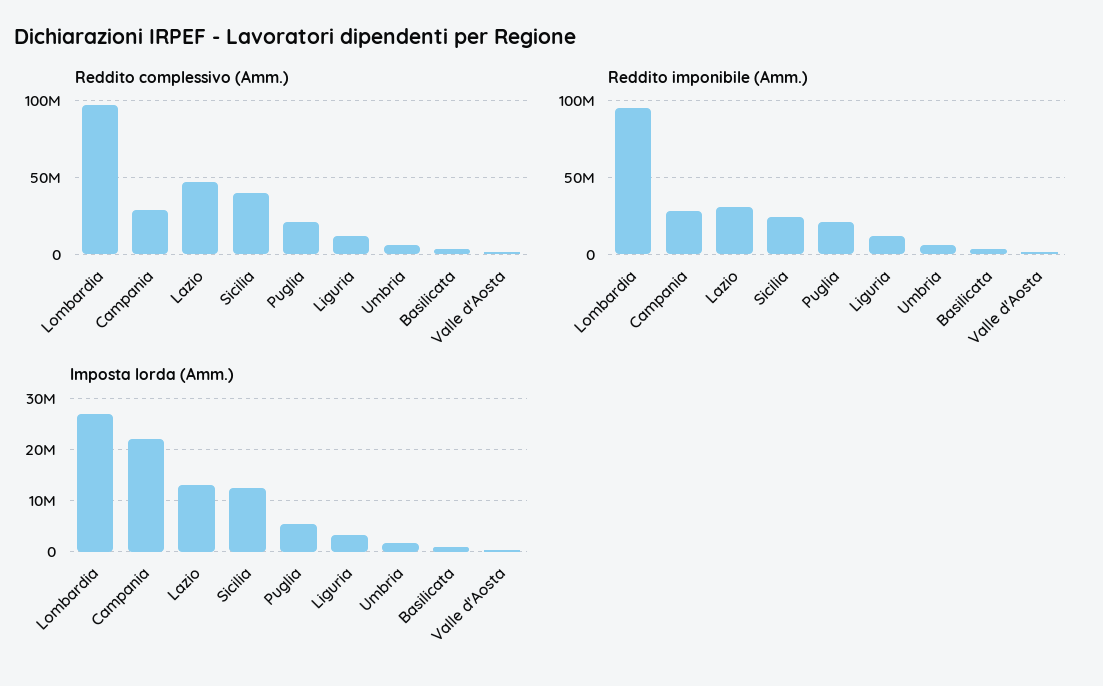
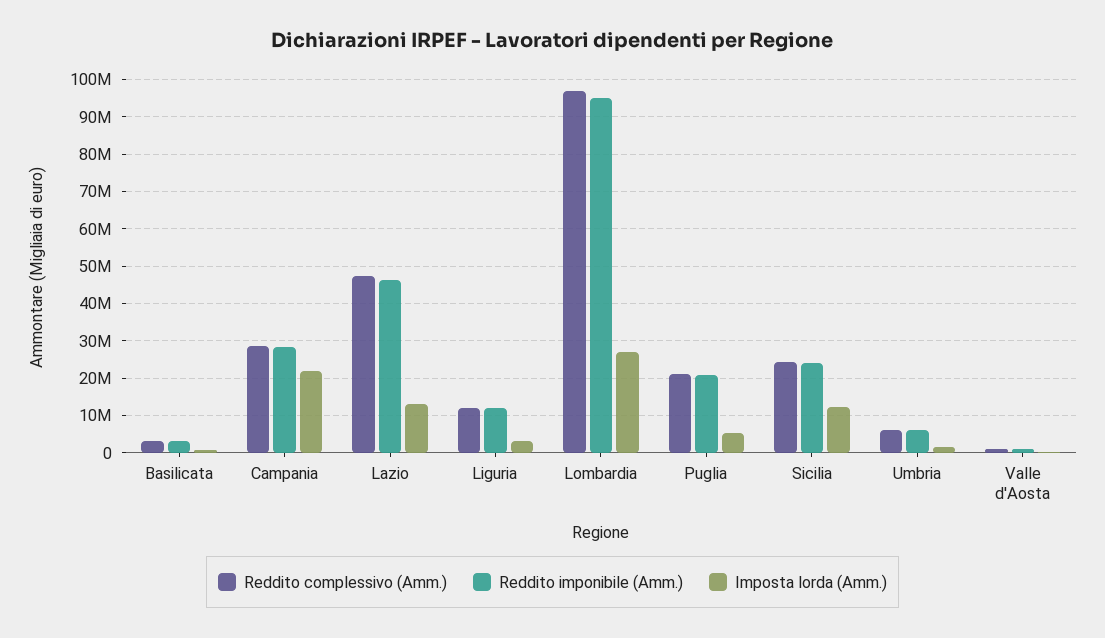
Reddito complessivo (Amm.), Sicilia: 40000000 -> 24000000
Reddito imponibile (Amm.), Lazio: 30000000 -> 46000000

